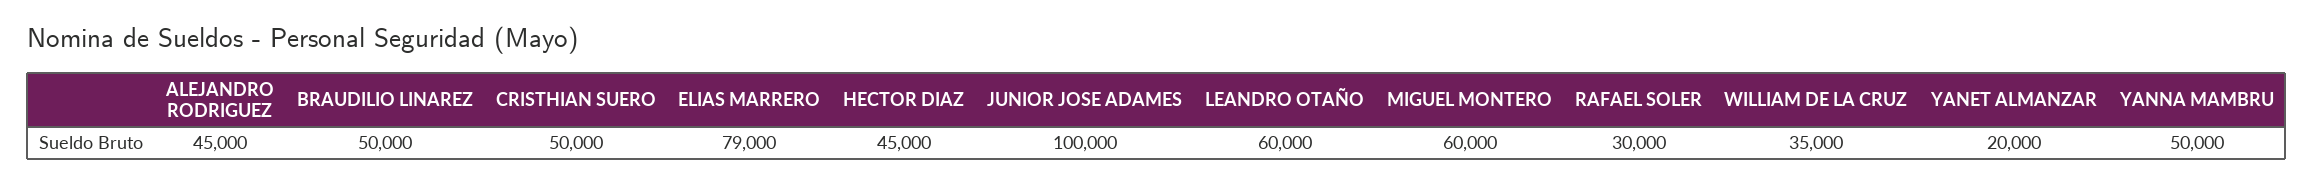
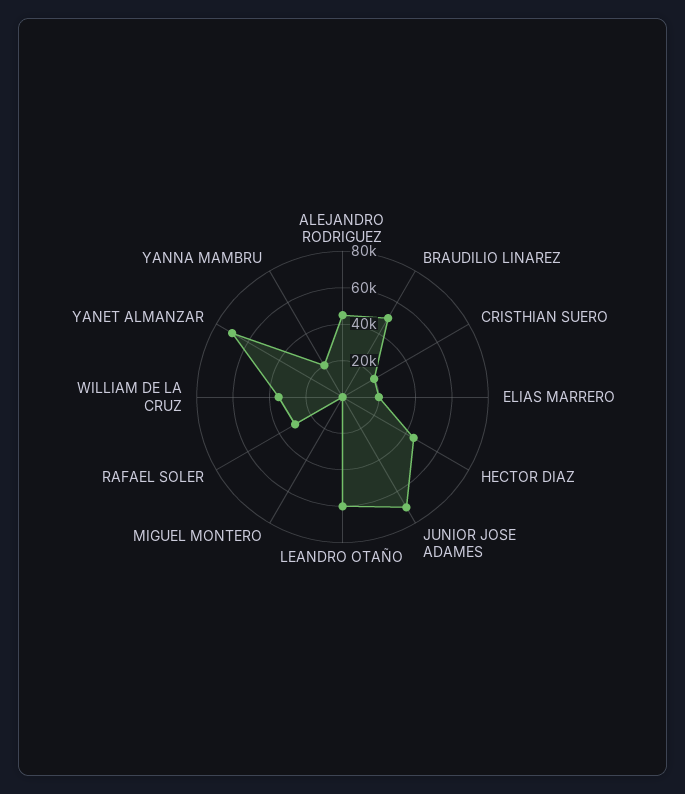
CRISTHIAN SUERO: 50000 -> 20000
ELIAS MARRERO: 79000 -> 20000
JUNIOR JOSE ADAMES: 100000 -> 70000
MIGUEL MONTERO: 60000 -> 0
YANET ALMANZAR: 20000 -> 70000
YANNA MAMBRU: 50000 -> 20000

